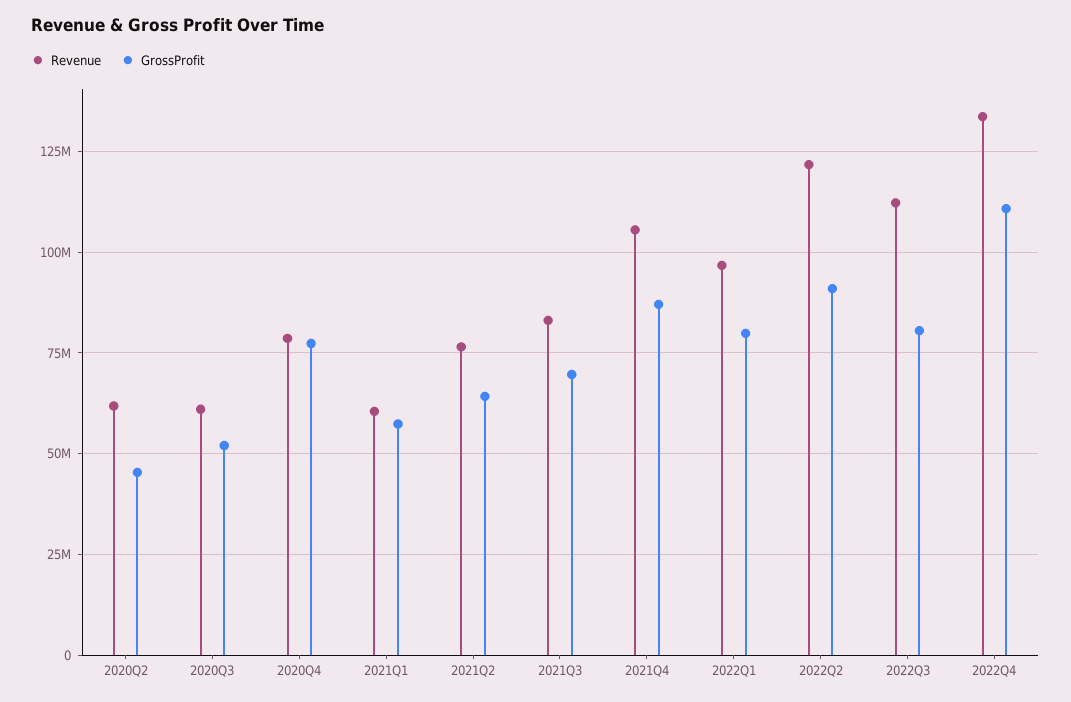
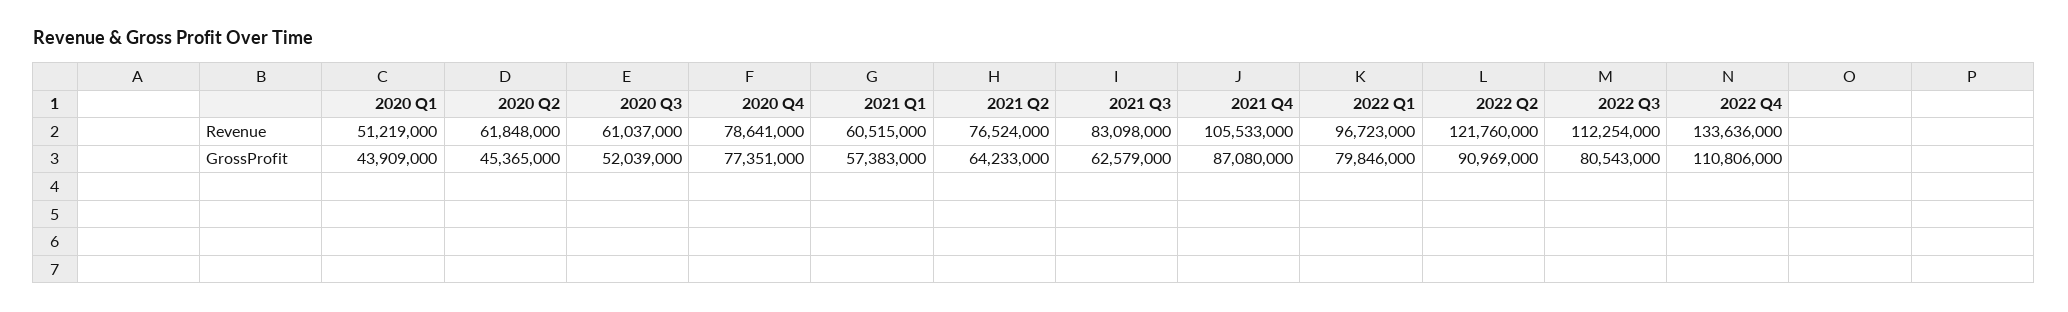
GrossProfit, 2021Q3: 70000000 -> 62579000
Revenue, 2020 Q1: none -> 51219000
GrossProfit, 2020 Q1: none -> 43909000

